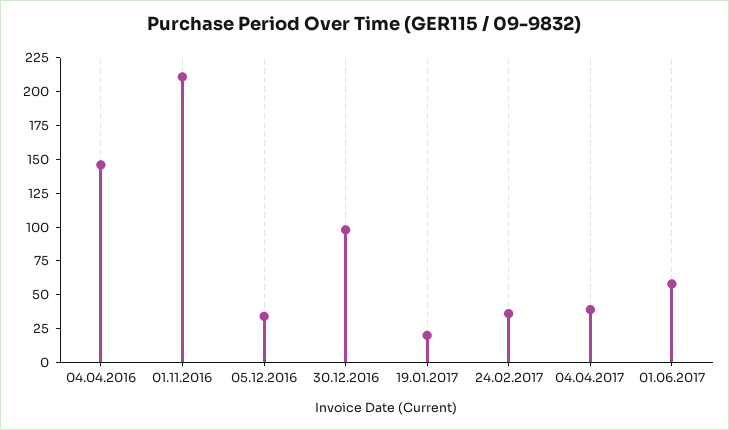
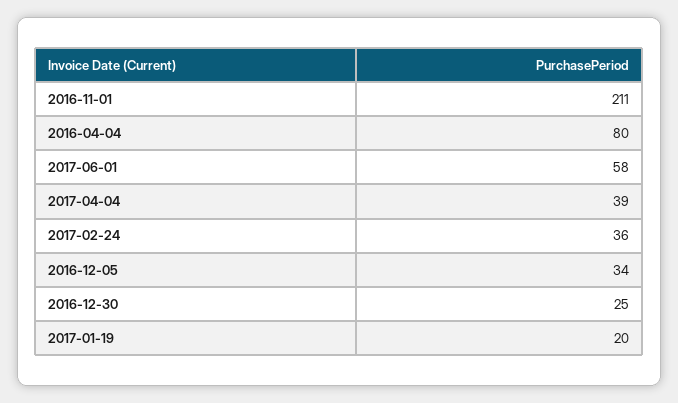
04.04.2016: 150 -> 80
30.12.2016: 100 -> 25

